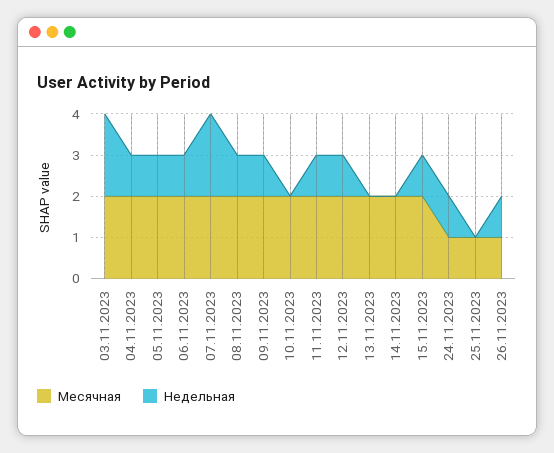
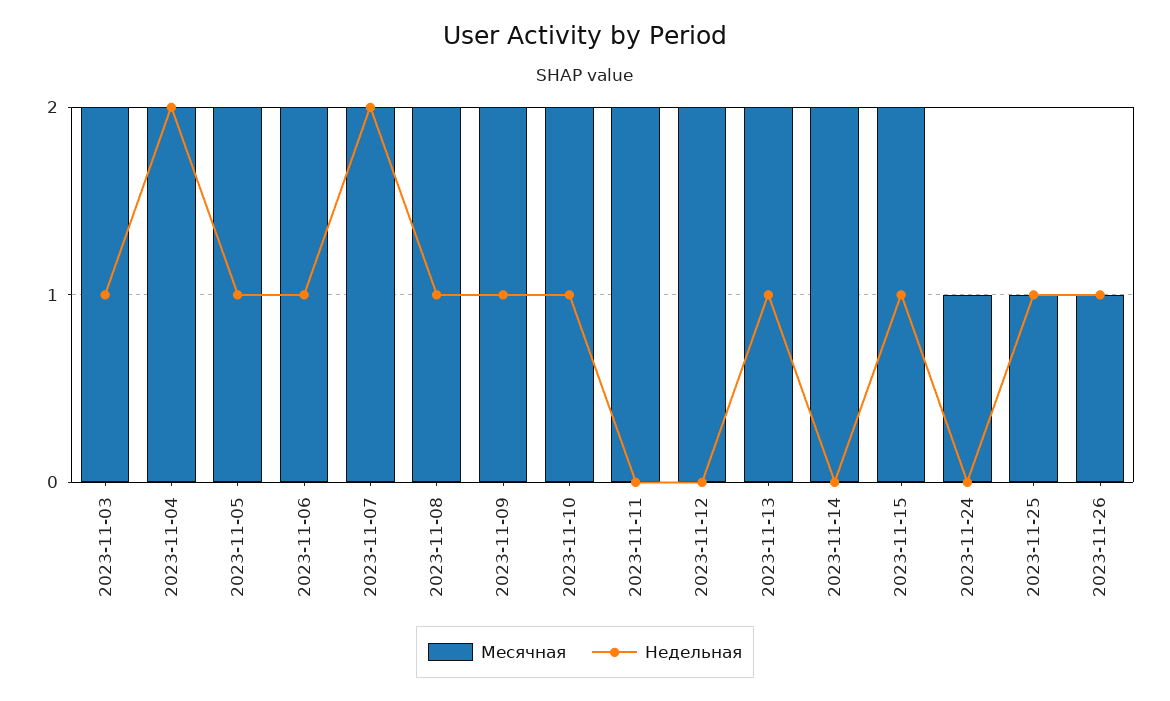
Недельная, 03.11.2023: 2 -> 1
Недельная, 04.11.2023: 1 -> 2
Недельная, 10.11.2023: 0 -> 1
Недельная, 11.11.2023: 1 -> 0
Недельная, 12.11.2023: 1 -> 0
Недельная, 13.11.2023: 0 -> 1
Недельная, 24.11.2023: 1 -> 0
Недельная, 25.11.2023: 0 -> 1

